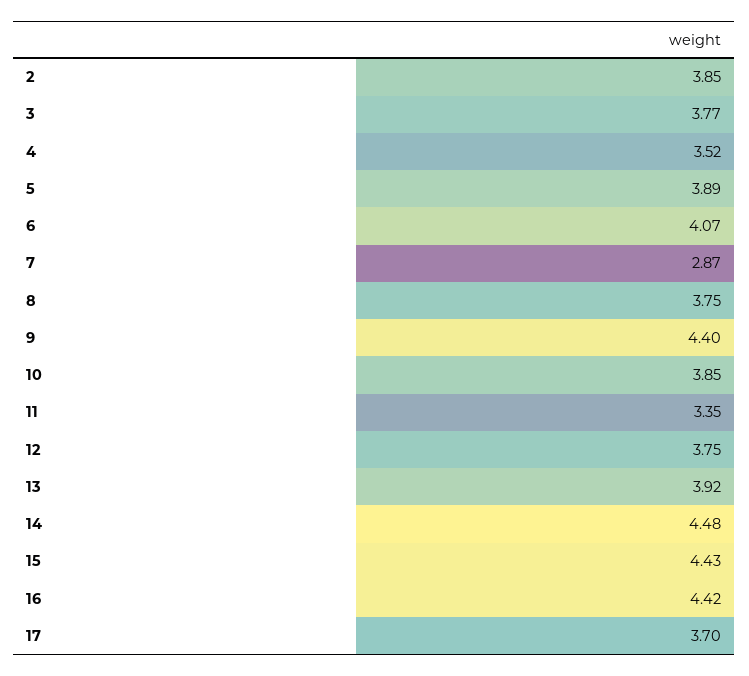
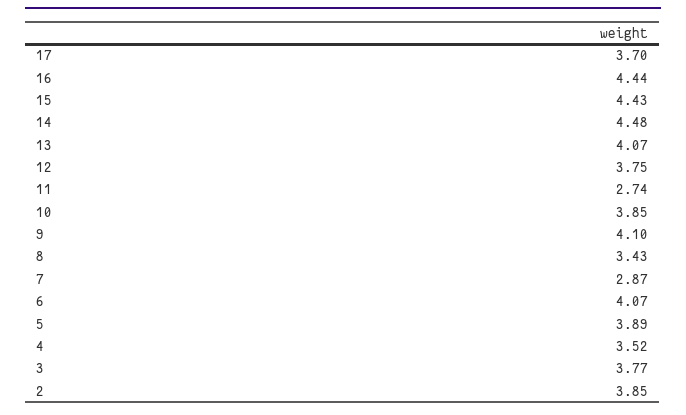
8: 3.75 -> 3.43
9: 4.4 -> 4.1
11: 3.35 -> 2.74
13: 3.92 -> 4.07
16: 4.42 -> 4.44

